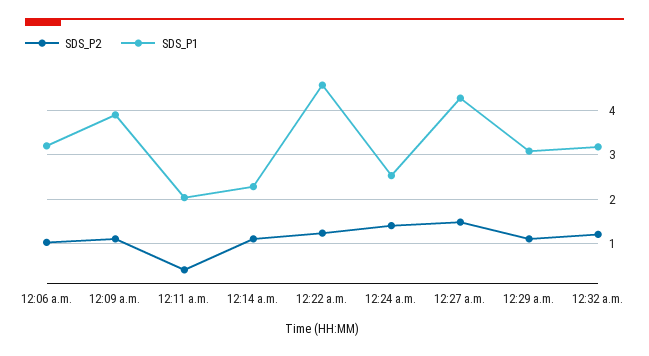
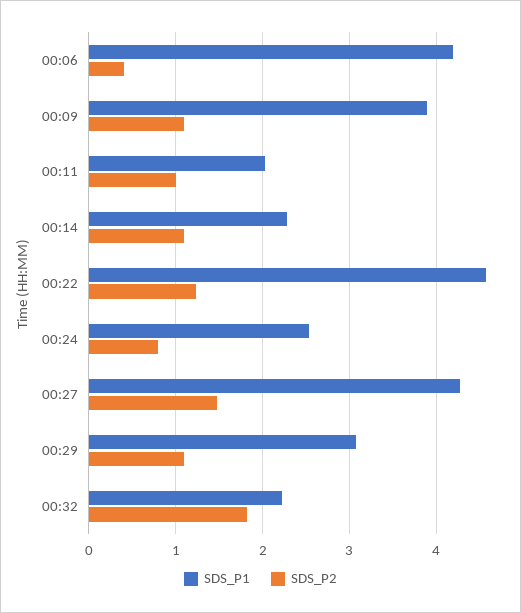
SDS_P2, 12:06 a.m.: 1 -> 0.4
SDS_P1, 12:06 a.m.: 3.2 -> 4.2
SDS_P2, 12:11 a.m.: 0.4 -> 1
SDS_P2, 12:24 a.m.: 1.4 -> 0.8
SDS_P2, 12:32 a.m.: 1.2 -> 1.8
SDS_P1, 12:32 a.m.: 3.2 -> 2.2

